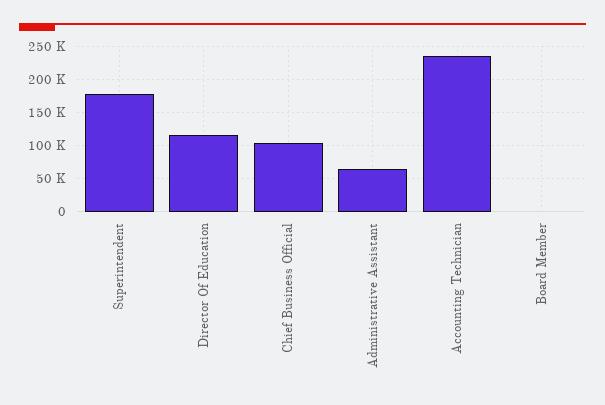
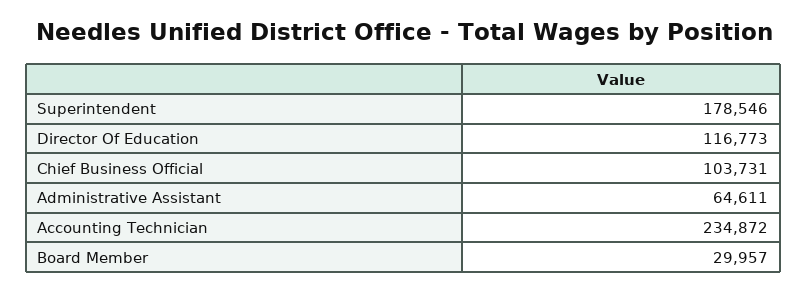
Board Member: 0 -> 29957

